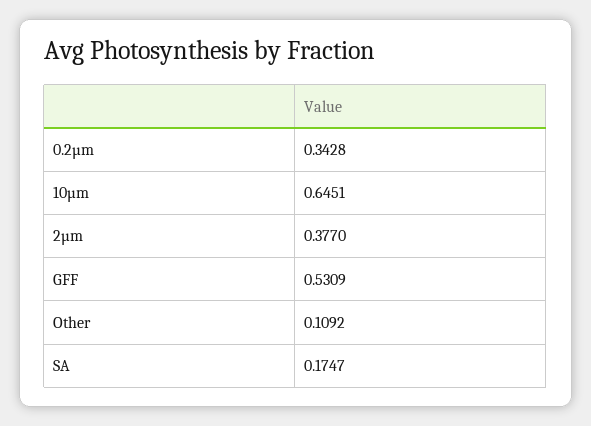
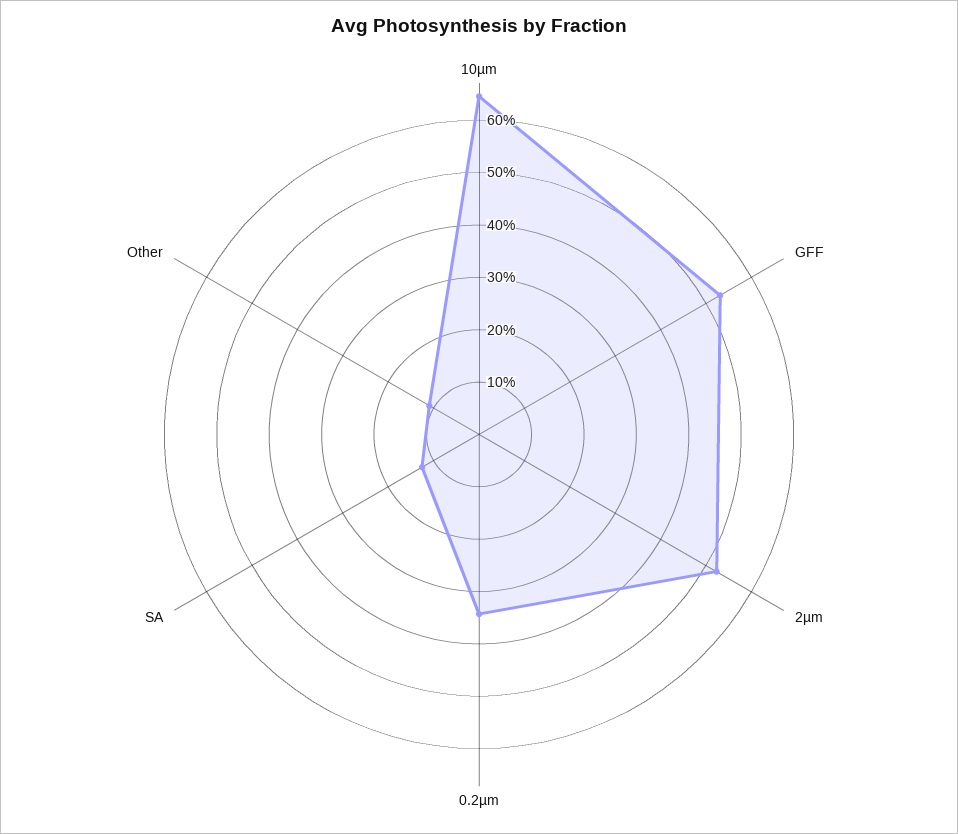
2µm: 0.377 -> 0.52
SA: 0.1747 -> 0.12

